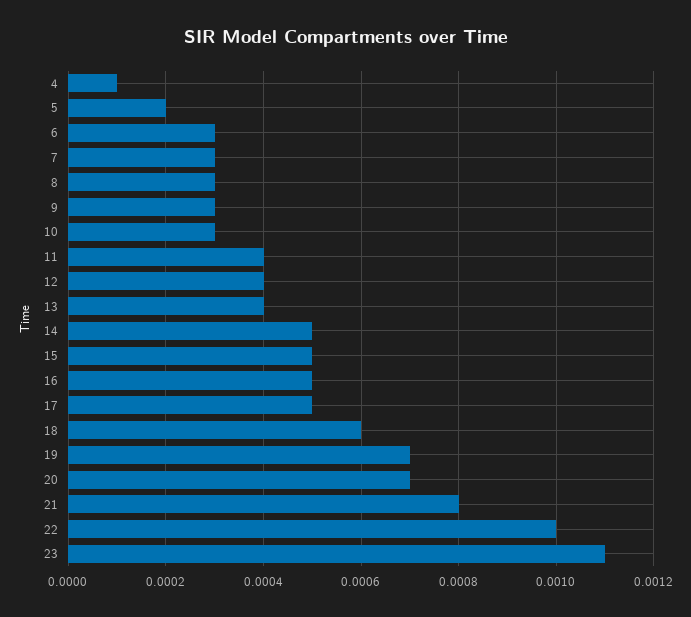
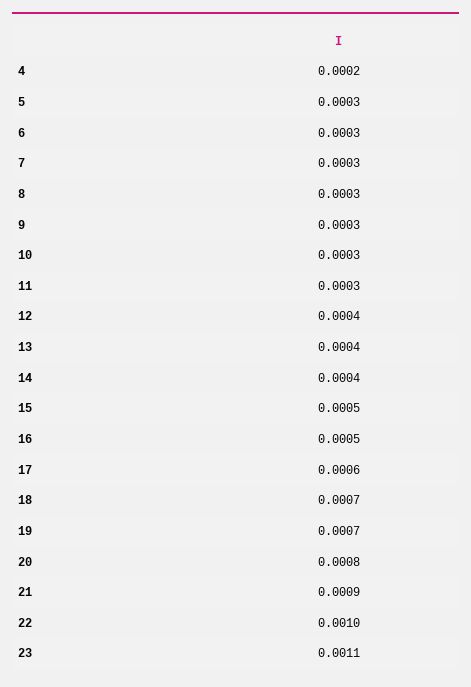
4: 0.0001 -> 0.0002
5: 0.0002 -> 0.0003
11: 0.0004 -> 0.0003
14: 0.0005 -> 0.0004
17: 0.0005 -> 0.0006
18: 0.0006 -> 0.0007
20: 0.0007 -> 0.0008
21: 0.0008 -> 0.0009

